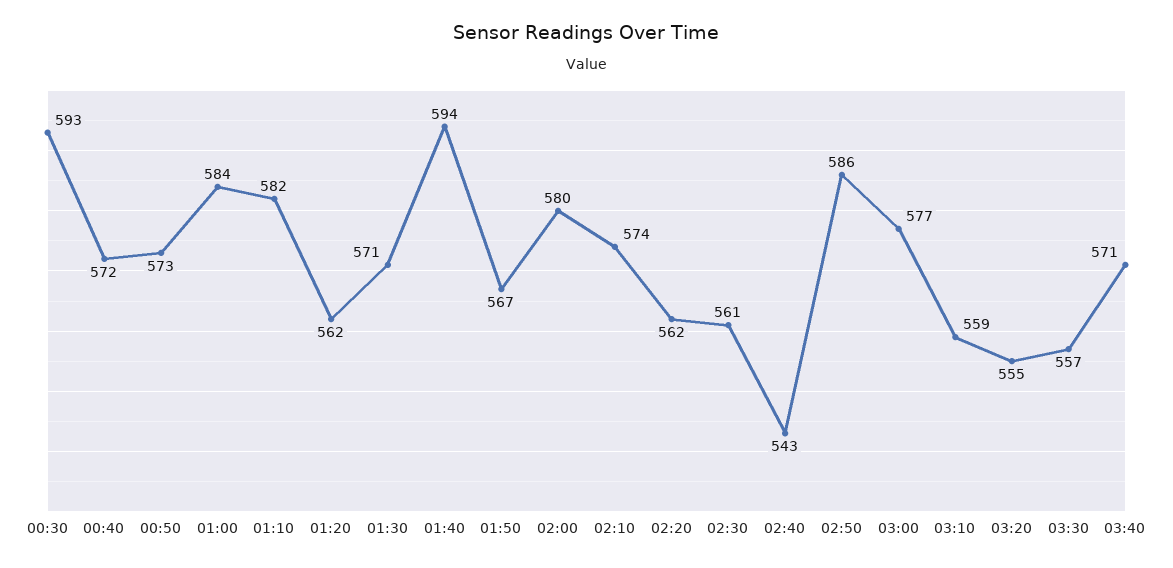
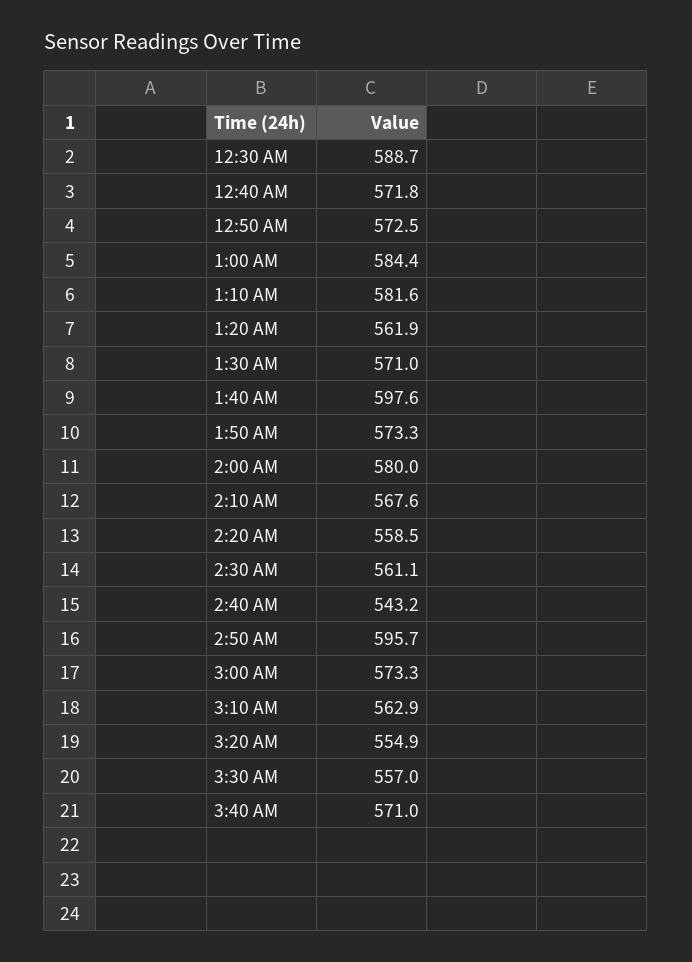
00:30: 593 -> 588.7
01:40: 594 -> 597.6
01:50: 567 -> 573.3
02:10: 574 -> 567.6
02:20: 562 -> 558.5
02:50: 586 -> 595.7
03:00: 577 -> 573.3
03:10: 559 -> 562.9

